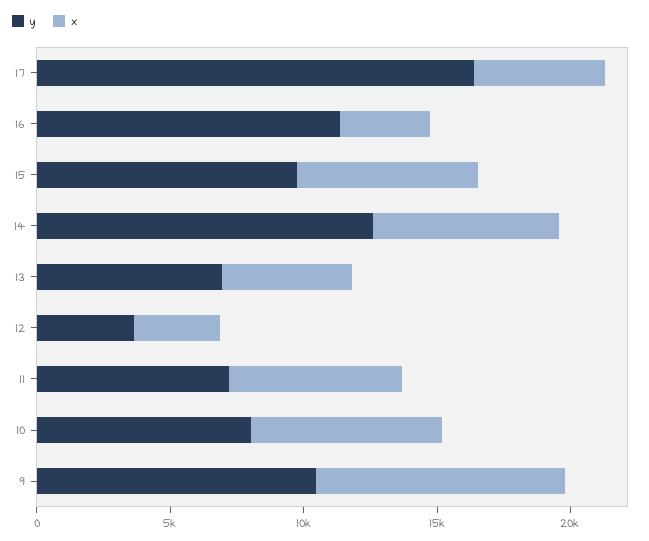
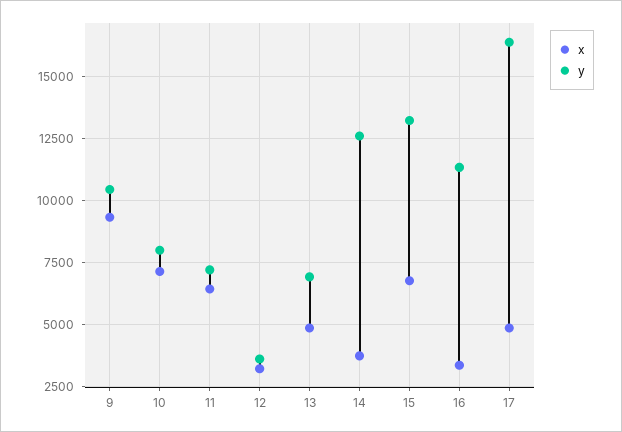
y, 15: 10000 -> 13250
x, 14: 7000 -> 3750

